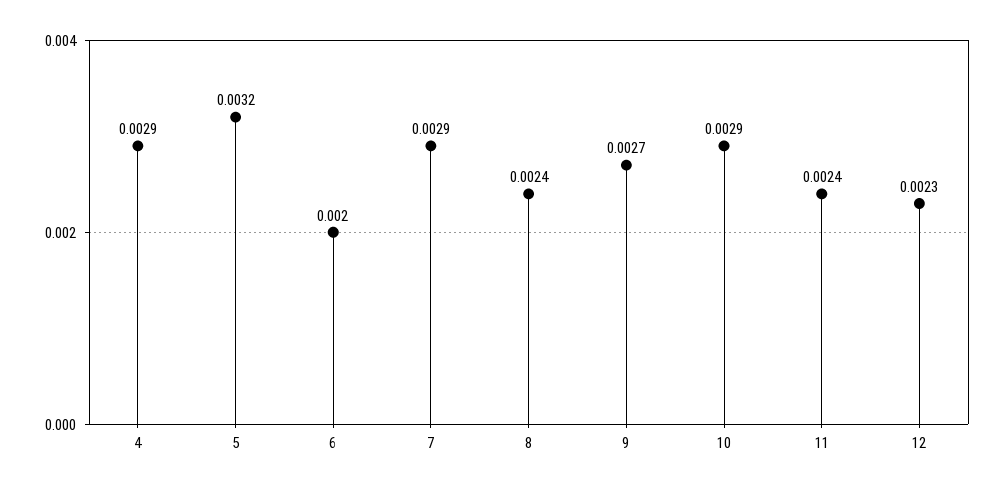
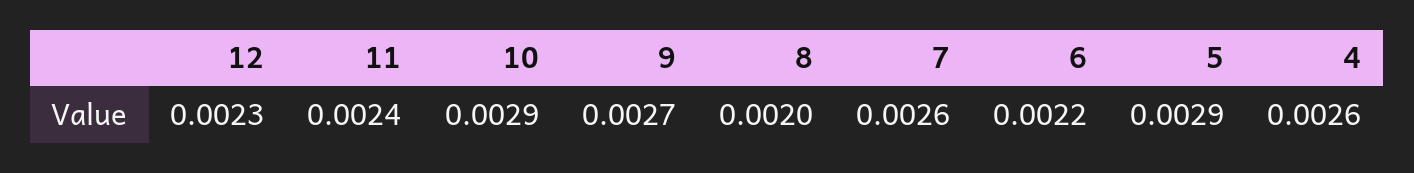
4: 0.0029 -> 0.0026
5: 0.0032 -> 0.0029
6: 0.002 -> 0.0022
7: 0.0029 -> 0.0026
8: 0.0024 -> 0.002

